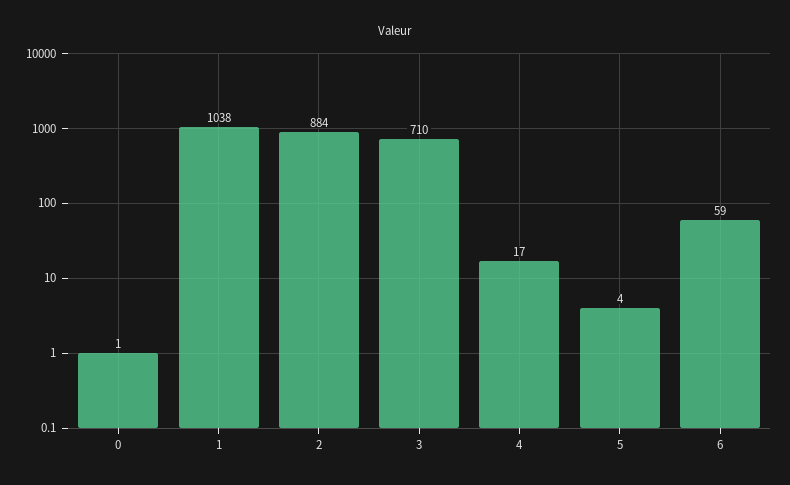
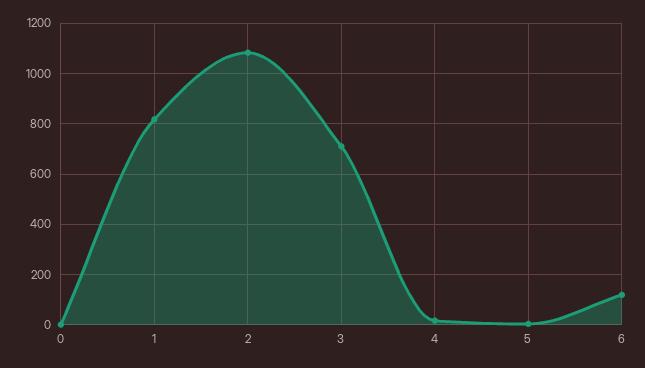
1: 1038 -> 825
2: 884 -> 1075
6: 59 -> 125

